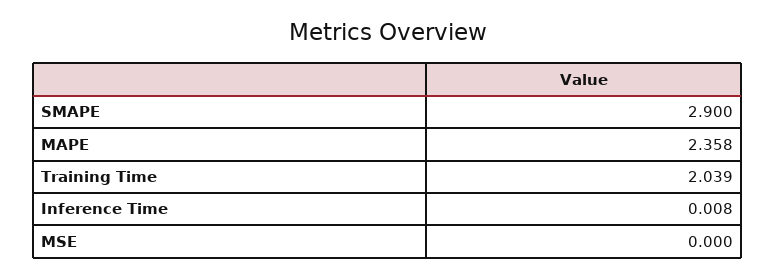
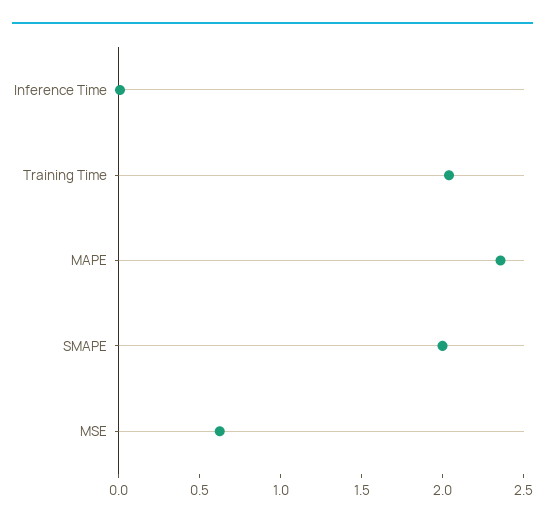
SMAPE: 2.9 -> 2
MSE: 0 -> 0.6

